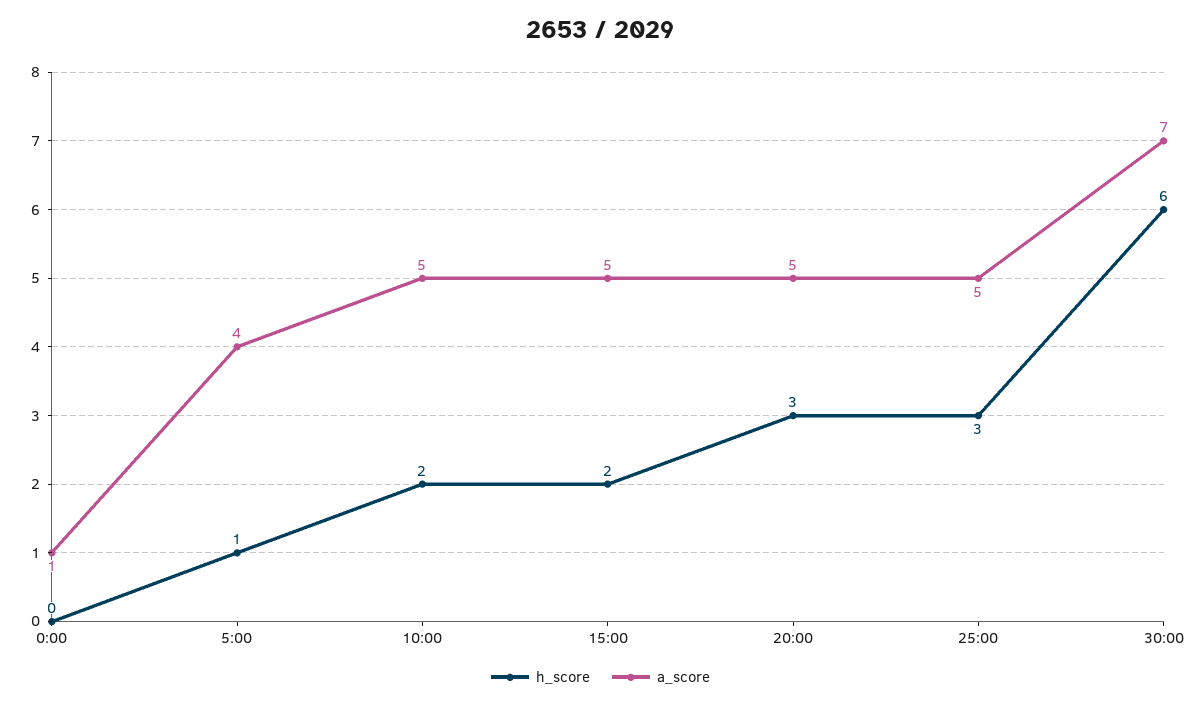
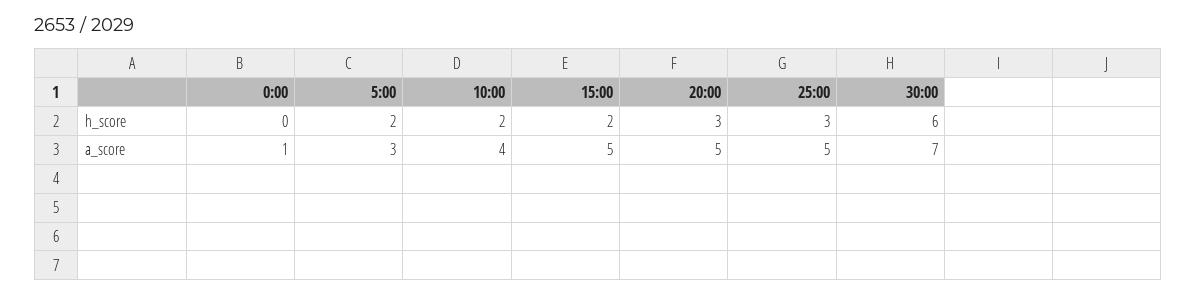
h_score, 5:00: 1 -> 2
a_score, 5:00: 4 -> 3
a_score, 10:00: 5 -> 4

